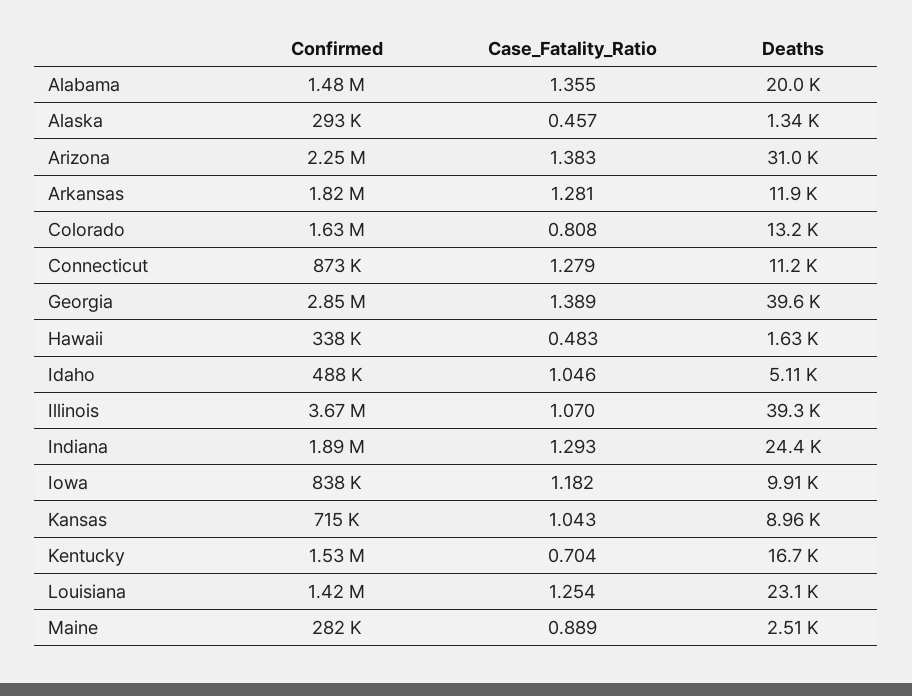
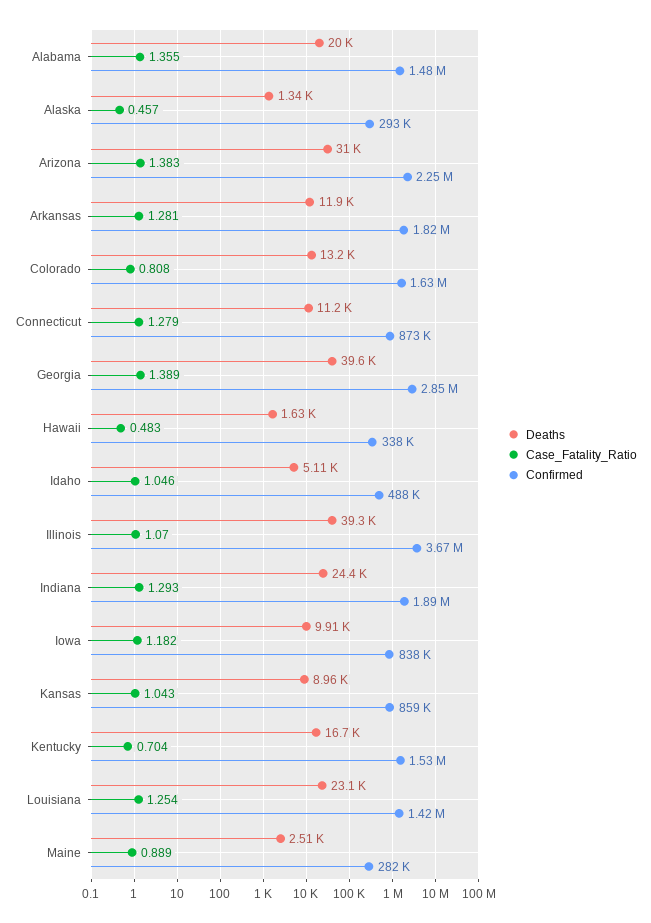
Confirmed, Kansas: 715000 -> 859000

